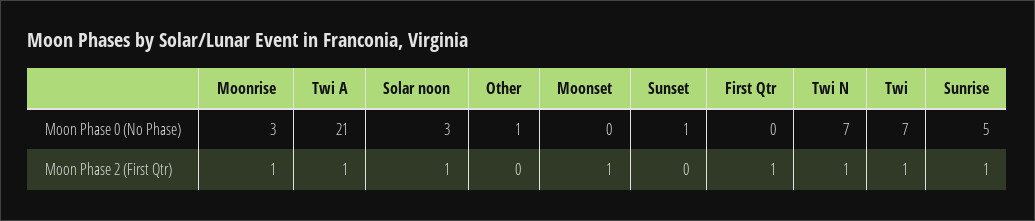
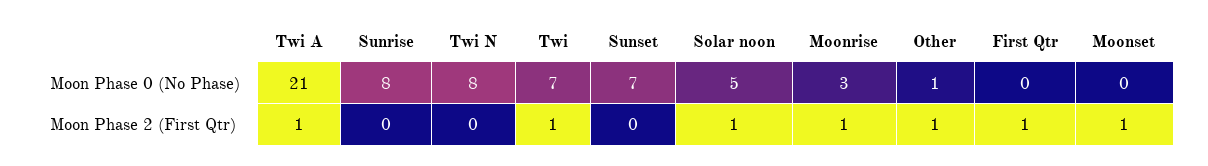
Solar noon, Moon Phase 0 (No Phase): 3 -> 5
Sunset, Moon Phase 0 (No Phase): 1 -> 7
Twi N, Moon Phase 0 (No Phase): 7 -> 8
Sunrise, Moon Phase 0 (No Phase): 5 -> 8
Other, Moon Phase 2 (First Qtr): 0 -> 1
Twi N, Moon Phase 2 (First Qtr): 1 -> 0
Sunrise, Moon Phase 2 (First Qtr): 1 -> 0

